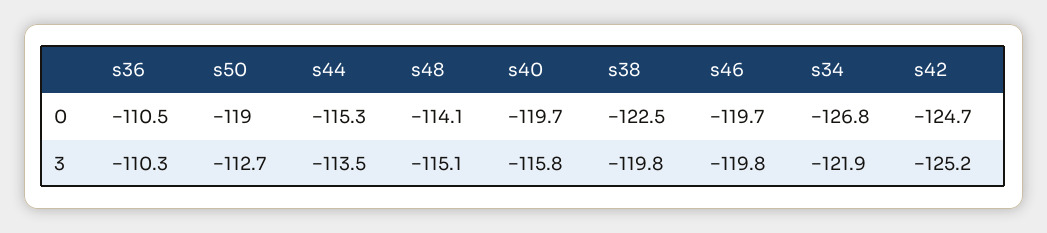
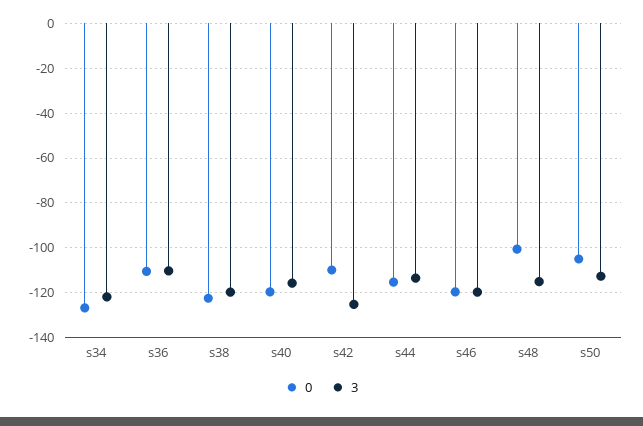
0, s50: -119 -> -105
0, s48: -114.1 -> -100
0, s42: -124.7 -> -110

